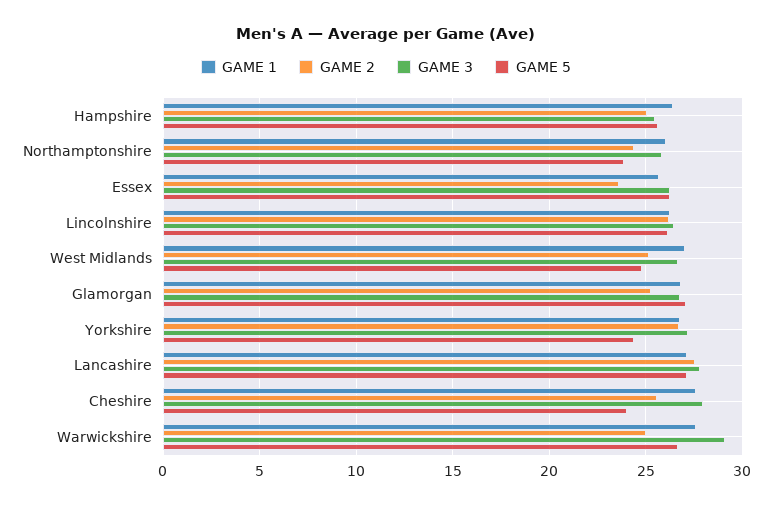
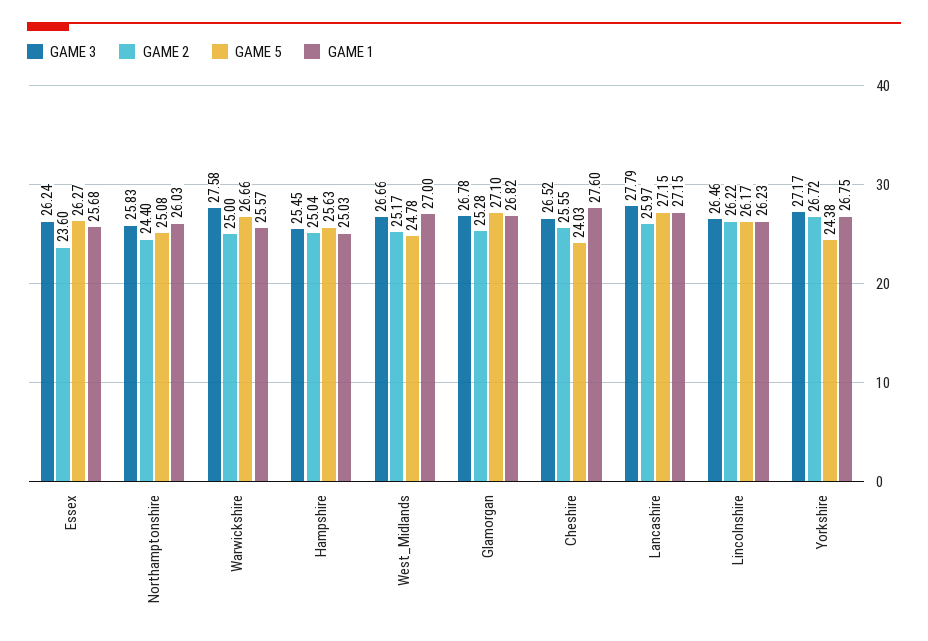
GAME 1, Hampshire: 26.5 -> 25.03
GAME 5, Northamptonshire: 24 -> 25.08
GAME 2, Lancashire: 27.5 -> 25.97
GAME 3, Cheshire: 28 -> 26.52
GAME 1, Warwickshire: 27.5 -> 25.57
GAME 3, Warwickshire: 29 -> 27.58

